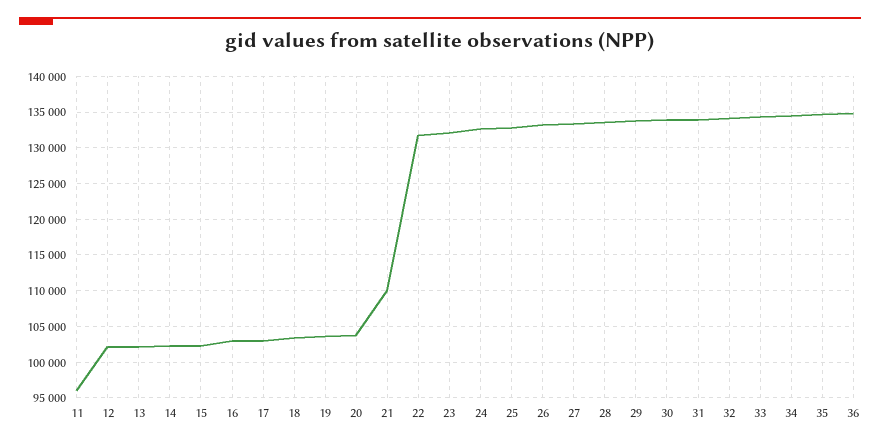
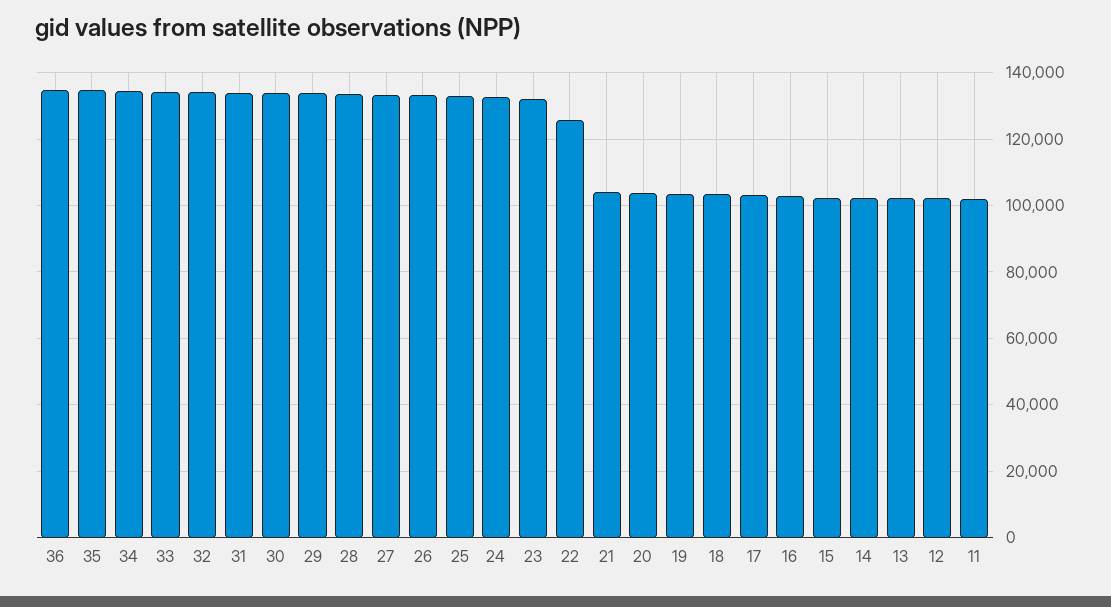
11: 96000 -> 102000
21: 110000 -> 104000
22: 132000 -> 126000

